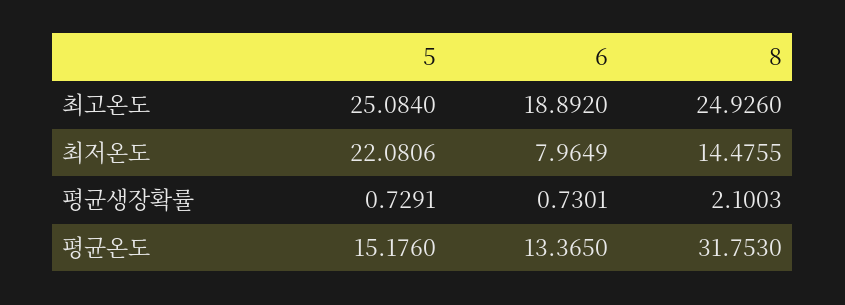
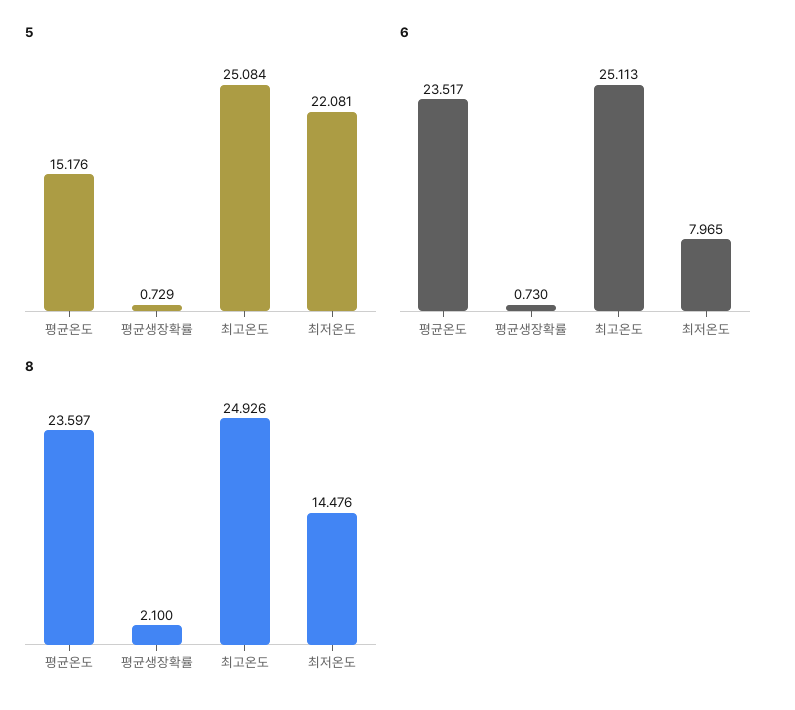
6, 최고온도: 18.892 -> 25.113
6, 평균온도: 13.365 -> 23.517
8, 평균온도: 31.753 -> 23.597

